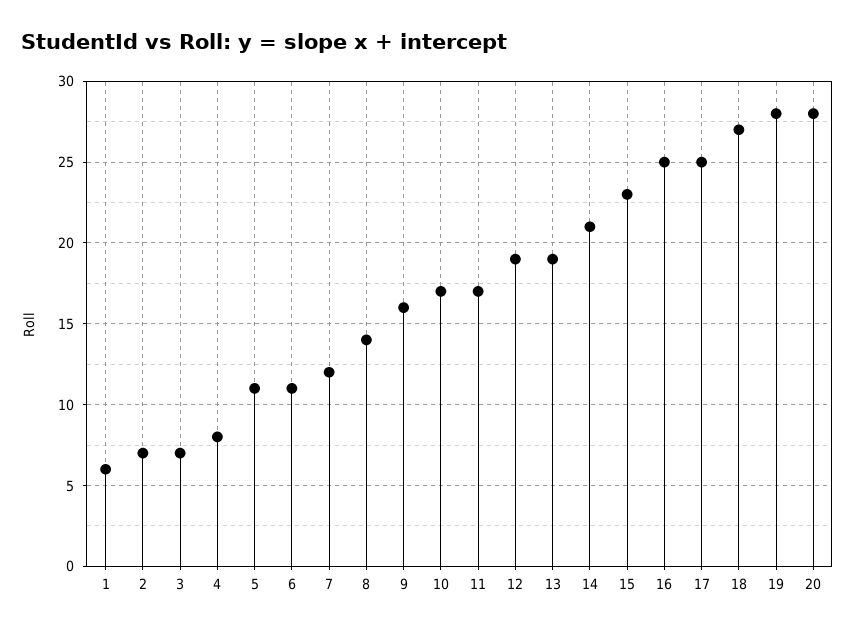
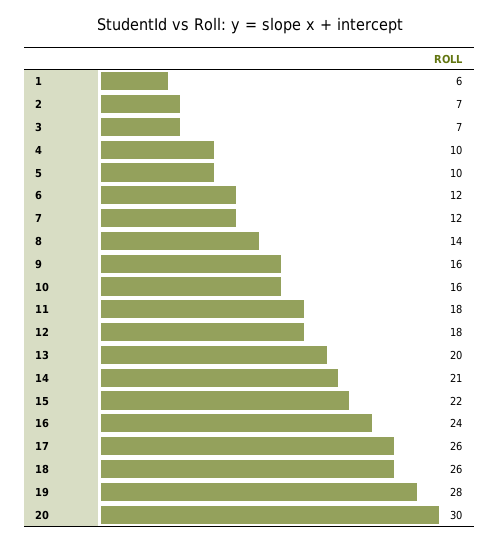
4: 8 -> 10
5: 11 -> 10
6: 11 -> 12
10: 17 -> 16
11: 17 -> 18
12: 19 -> 18
13: 19 -> 20
15: 23 -> 22
16: 25 -> 24
17: 25 -> 26
18: 27 -> 26
20: 28 -> 30

